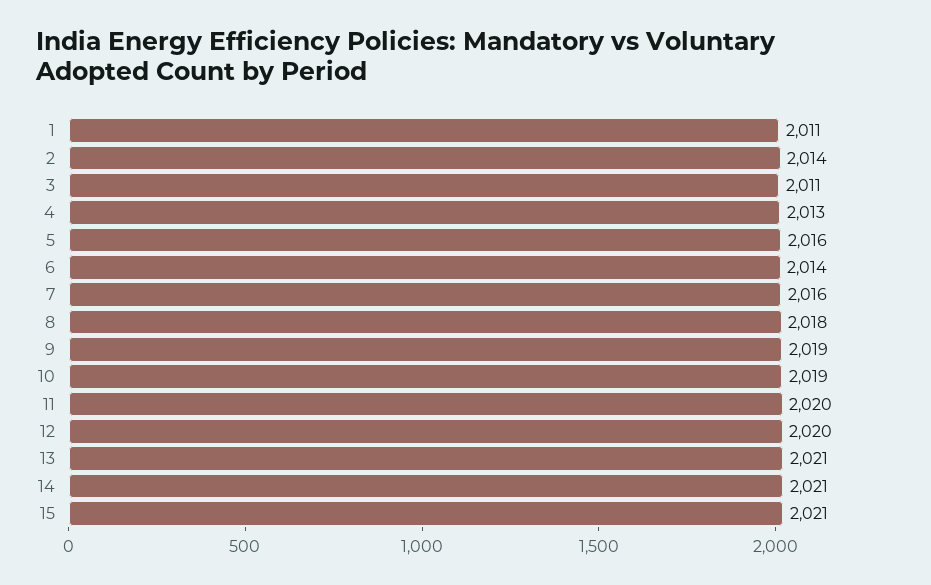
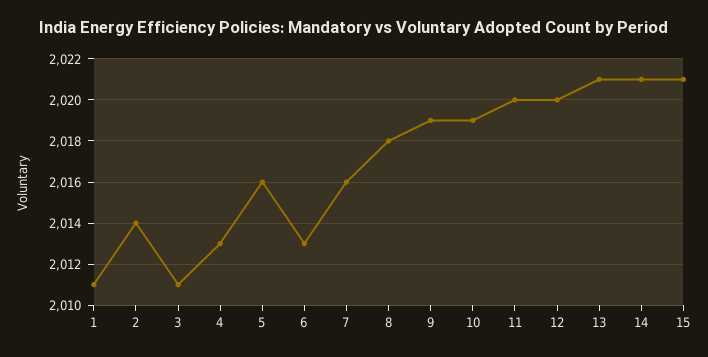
6: 2014 -> 2013

